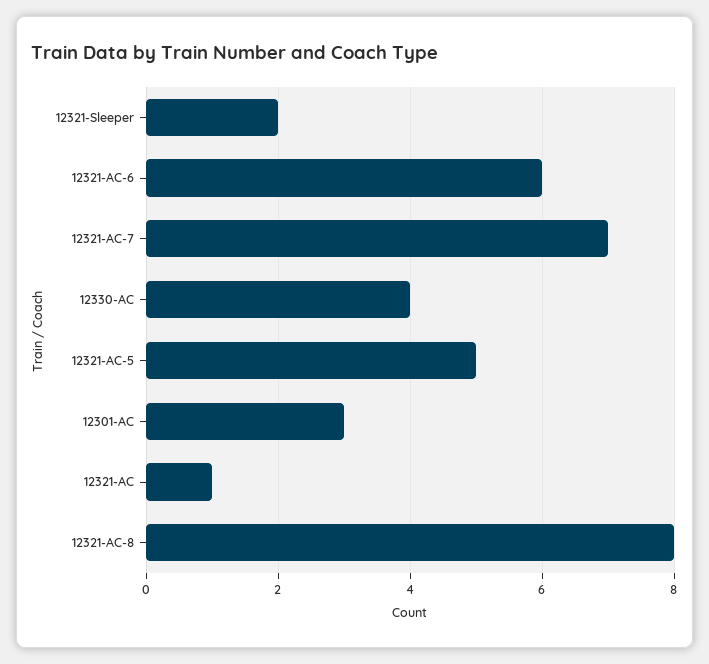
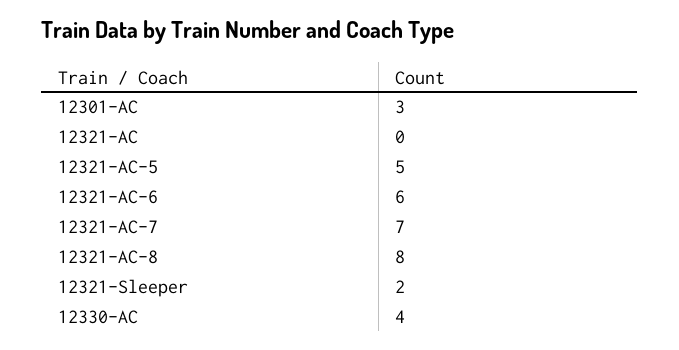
12321-AC: 1 -> 0

